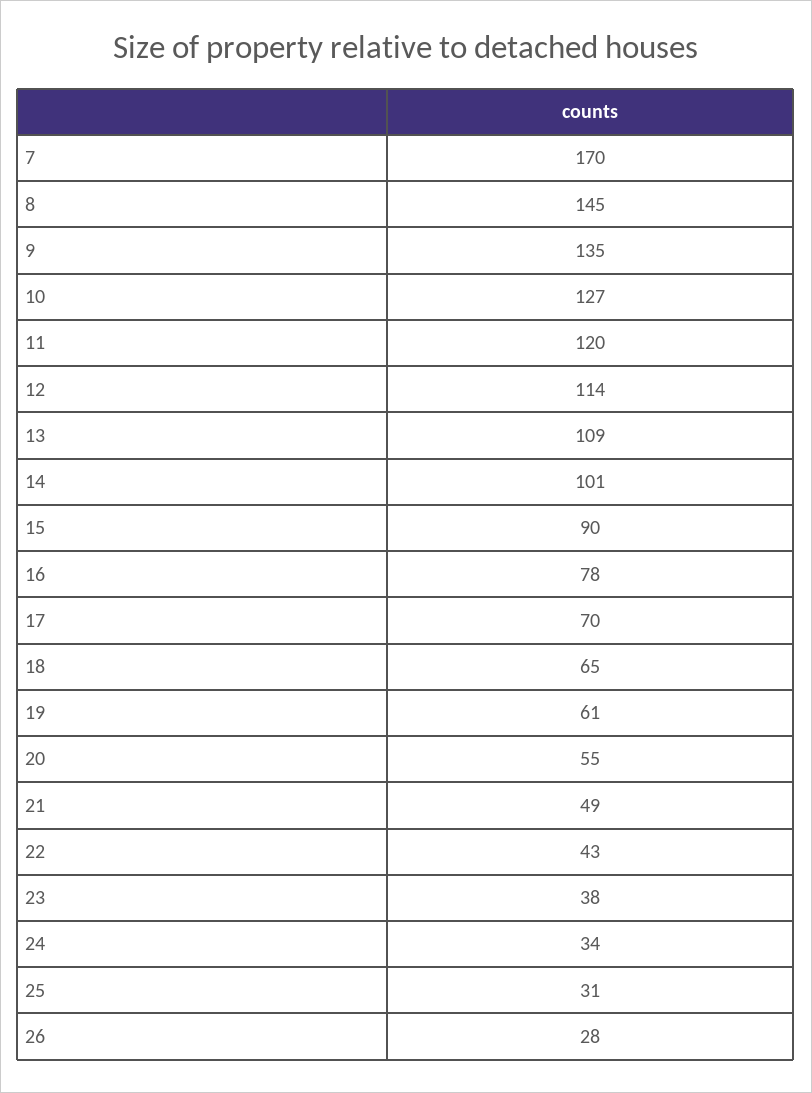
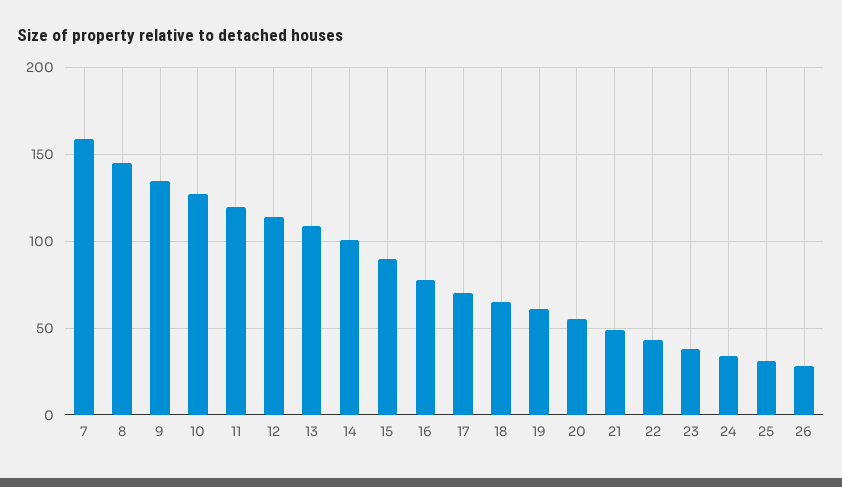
7: 170 -> 160

